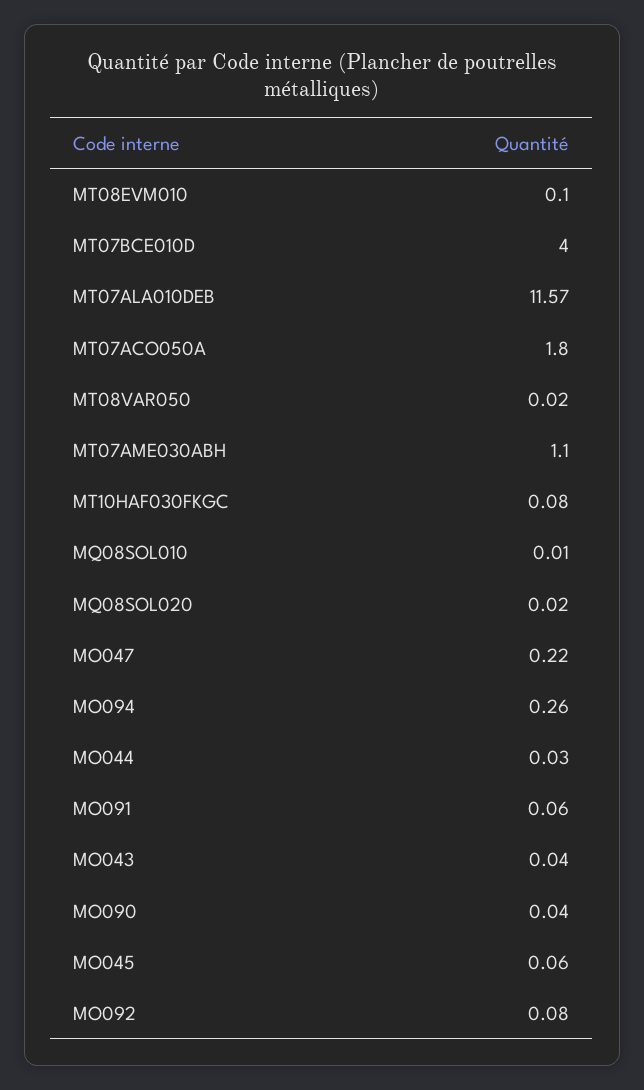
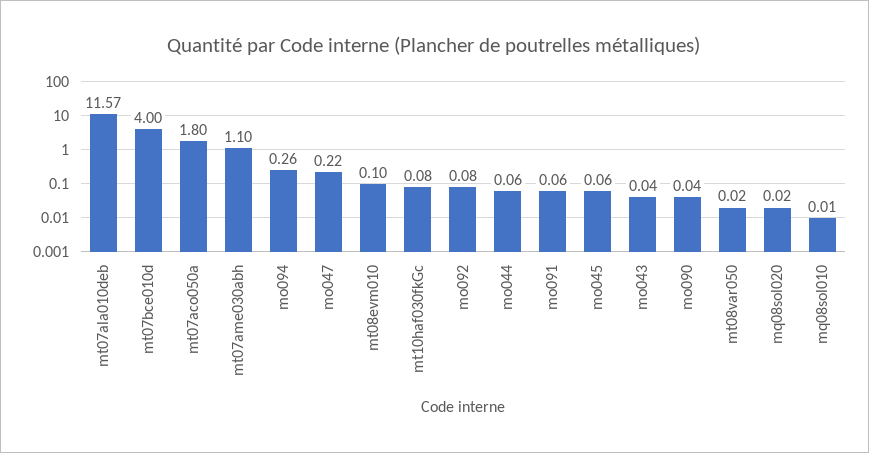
MO044: 0.03 -> 0.06

